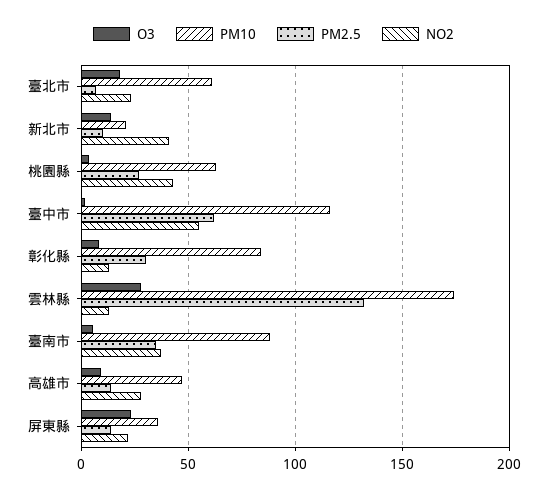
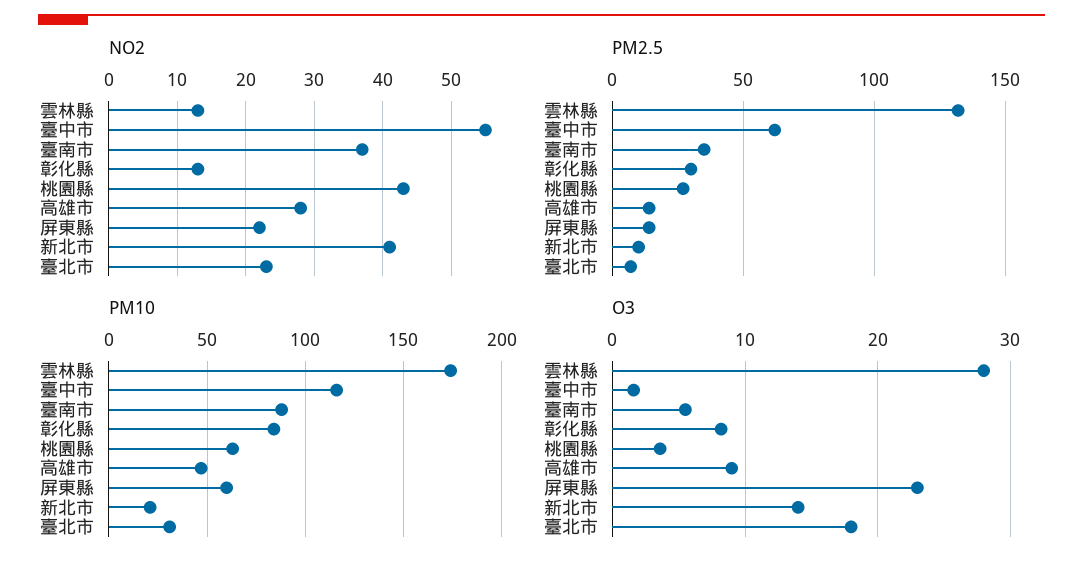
PM10, 臺北市: 60 -> 30
PM10, 屏東縣: 35 -> 60

